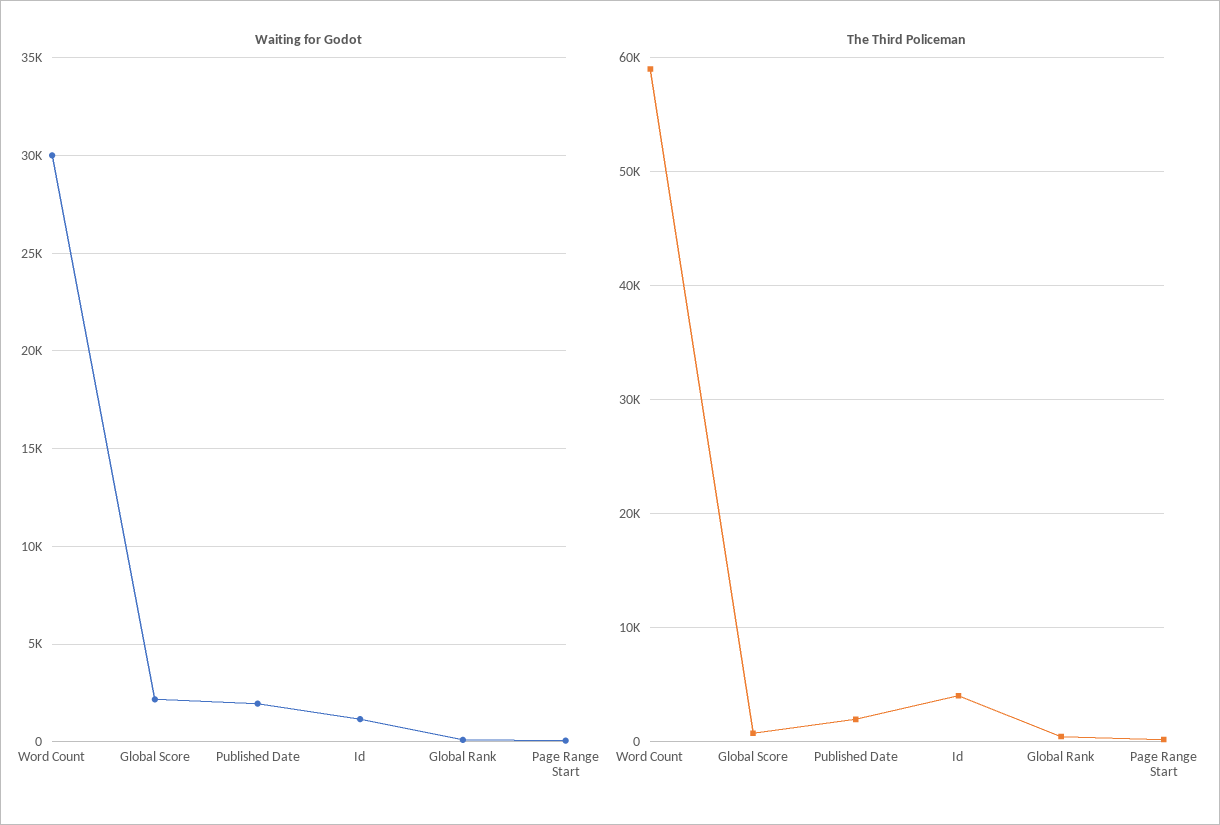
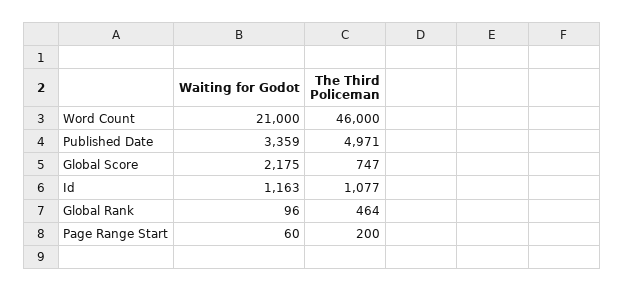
Waiting for Godot, Word Count: 30000 -> 21000
Waiting for Godot, Published Date: 2000 -> 3359
The Third Policeman, Word Count: 59000 -> 46000
The Third Policeman, Published Date: 2000 -> 4971
The Third Policeman, Id: 4000 -> 1077

